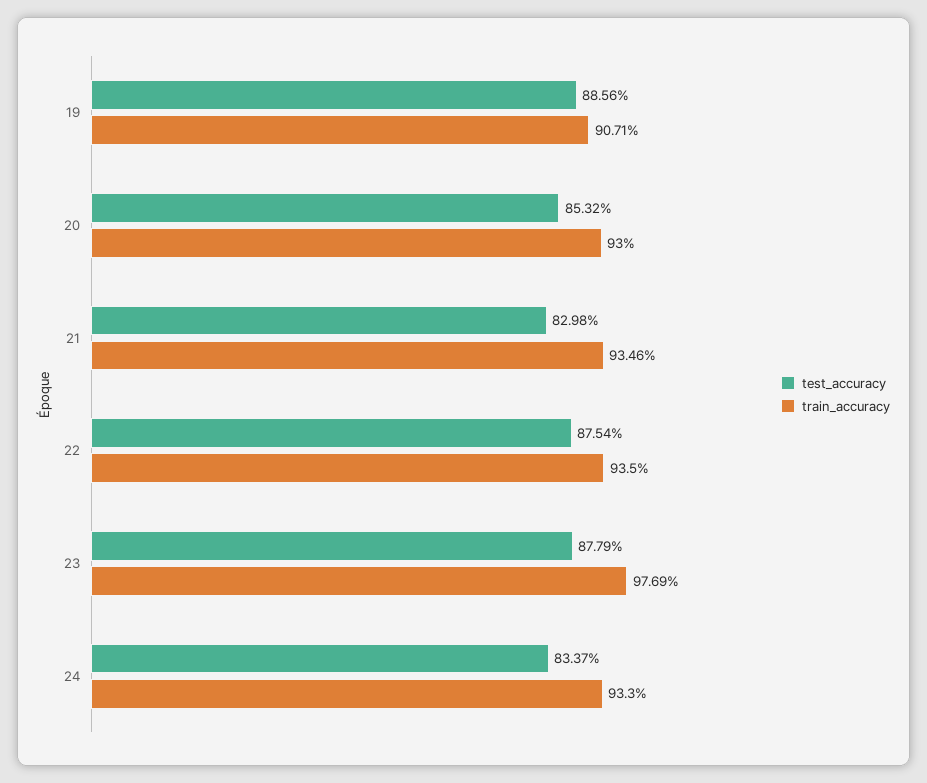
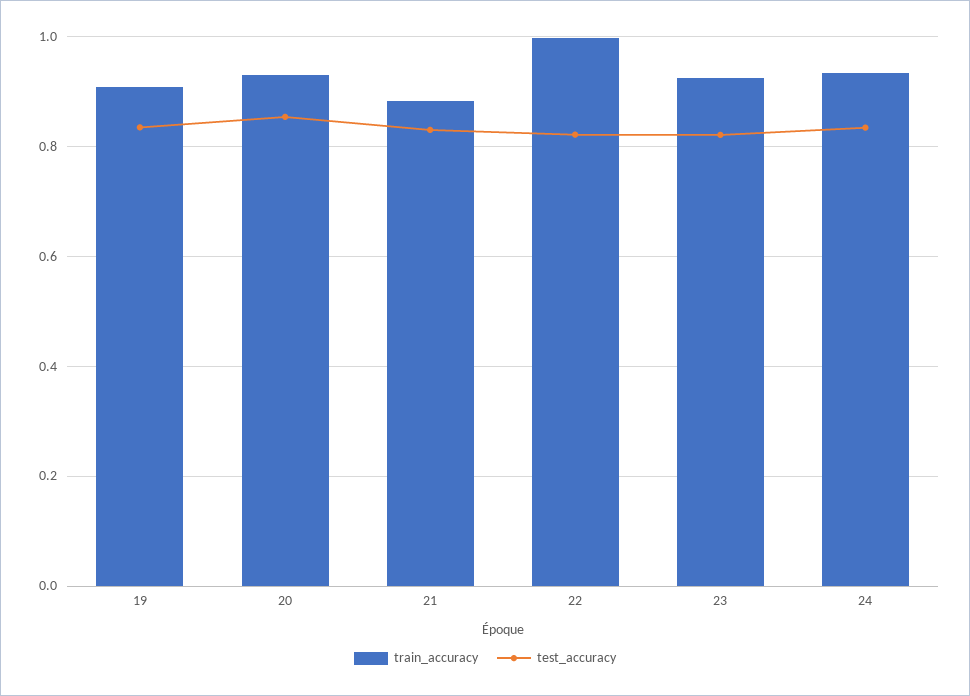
test_accuracy, 19: 0.8856 -> 0.84
train_accuracy, 21: 0.9346 -> 0.88
test_accuracy, 22: 0.8754 -> 0.82
train_accuracy, 22: 0.935 -> 1
test_accuracy, 23: 0.8779 -> 0.82
train_accuracy, 23: 0.9769 -> 0.92

